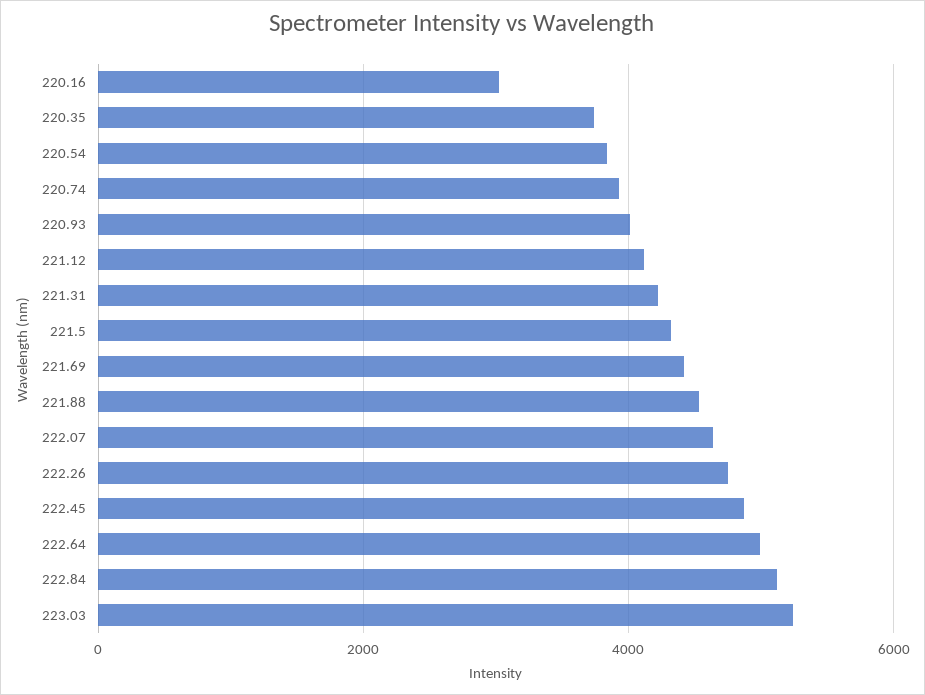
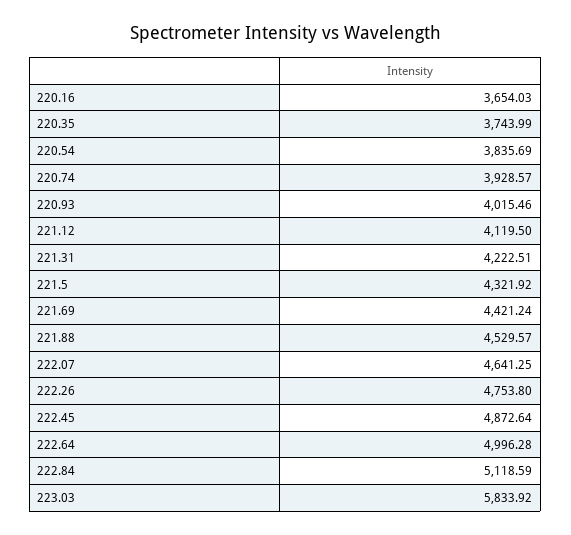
220.16: 3000 -> 3654.03
223.03: 5200 -> 5833.92

